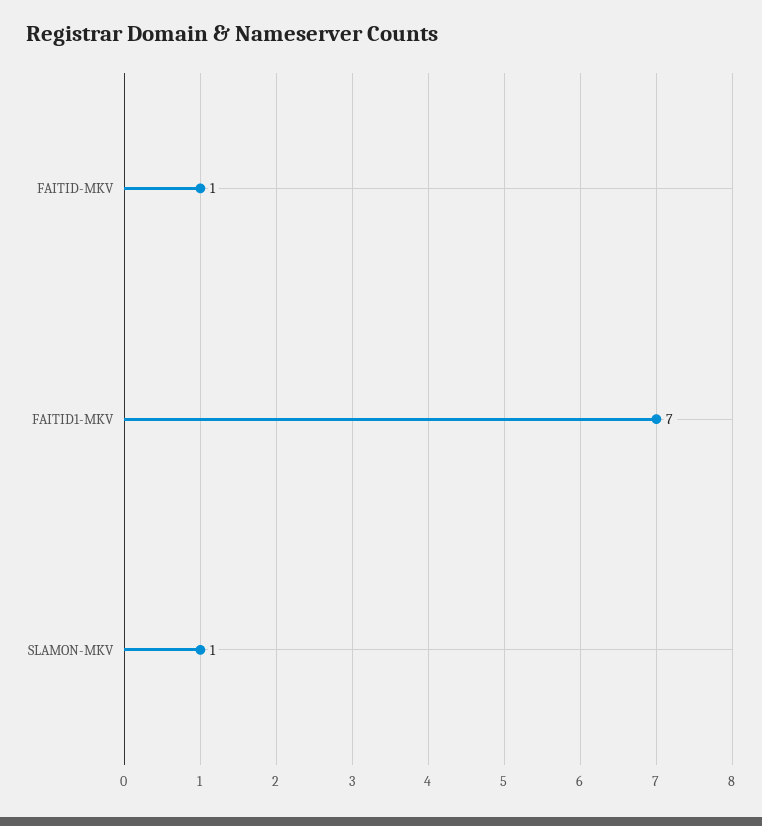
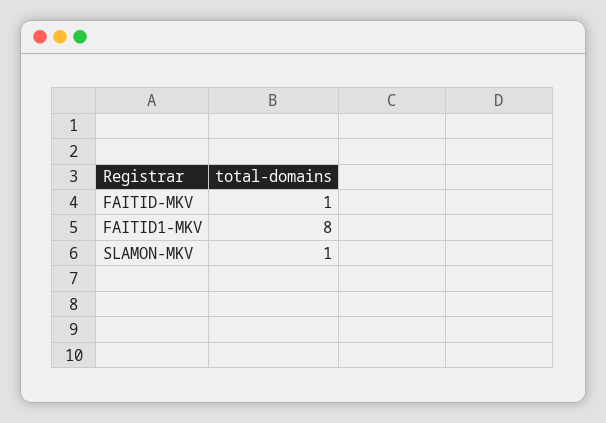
FAITID1-MKV: 7 -> 8

